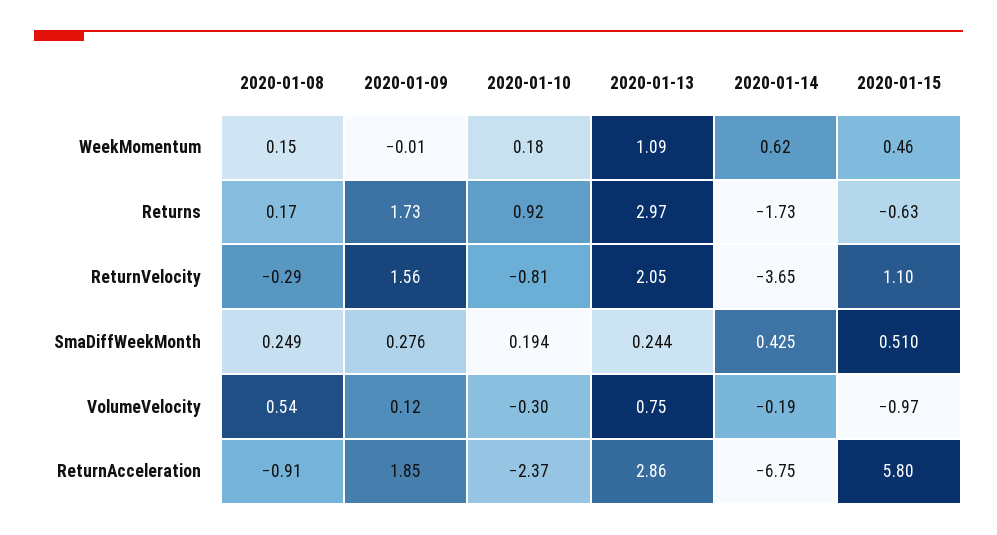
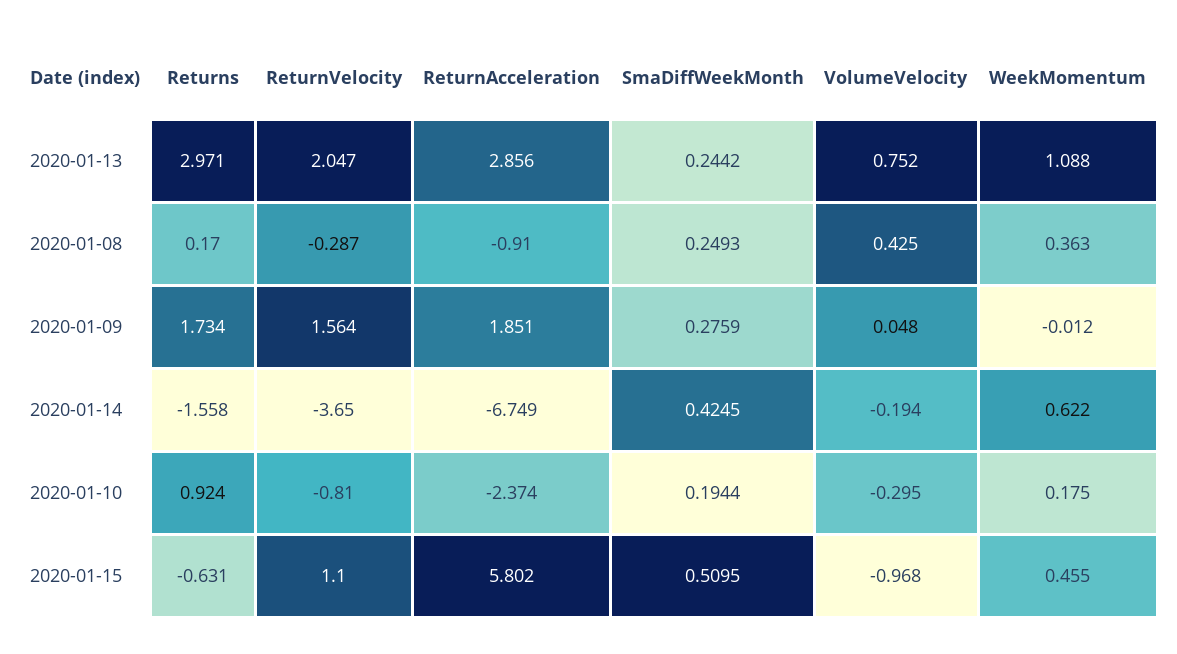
2020-01-08, WeekMomentum: 0.15 -> 0.363
2020-01-14, Returns: -1.73 -> -1.558
2020-01-08, VolumeVelocity: 0.54 -> 0.425
2020-01-09, VolumeVelocity: 0.12 -> 0.048

